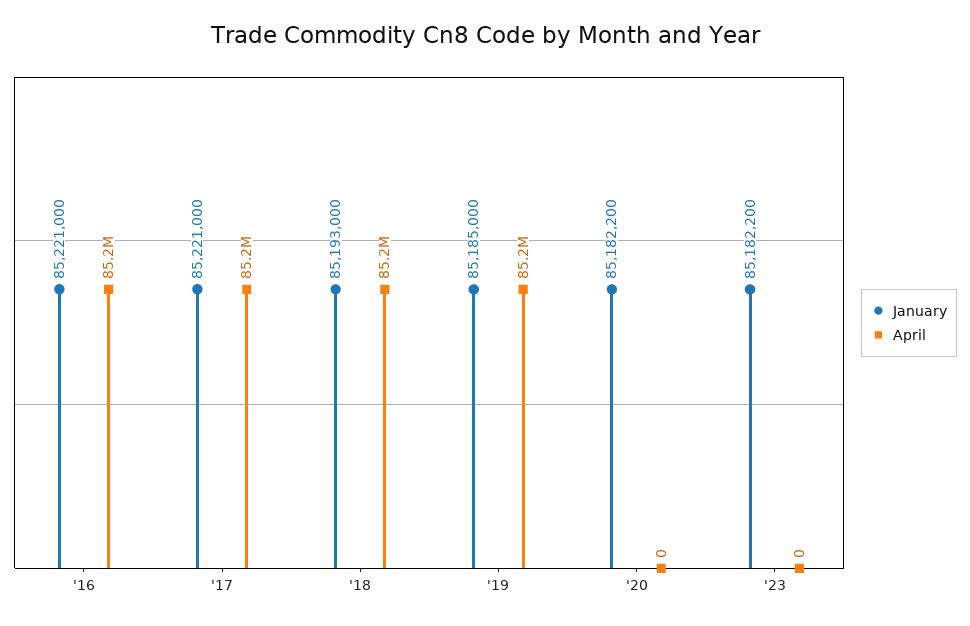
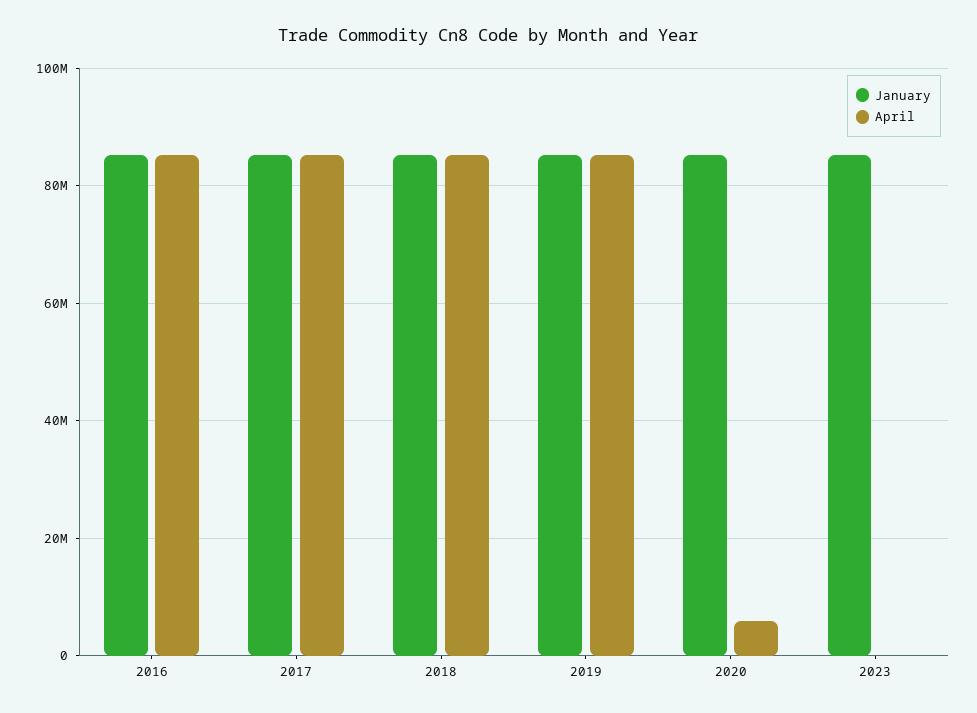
April, '20: 0 -> 6000000

